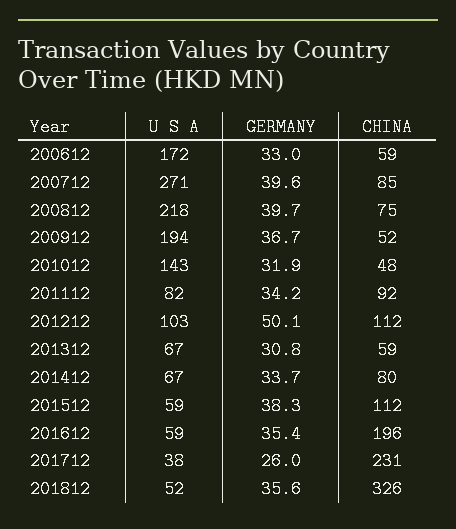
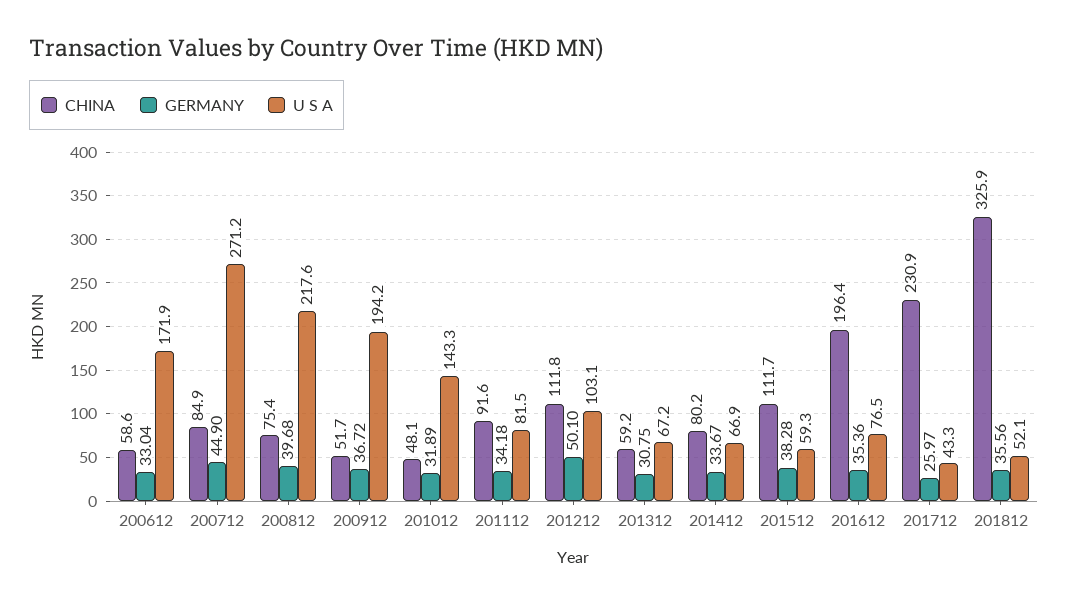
GERMANY, 200712: 39.6 -> 44.9
U S A, 201612: 59 -> 76.5
U S A, 201712: 38 -> 43.3

